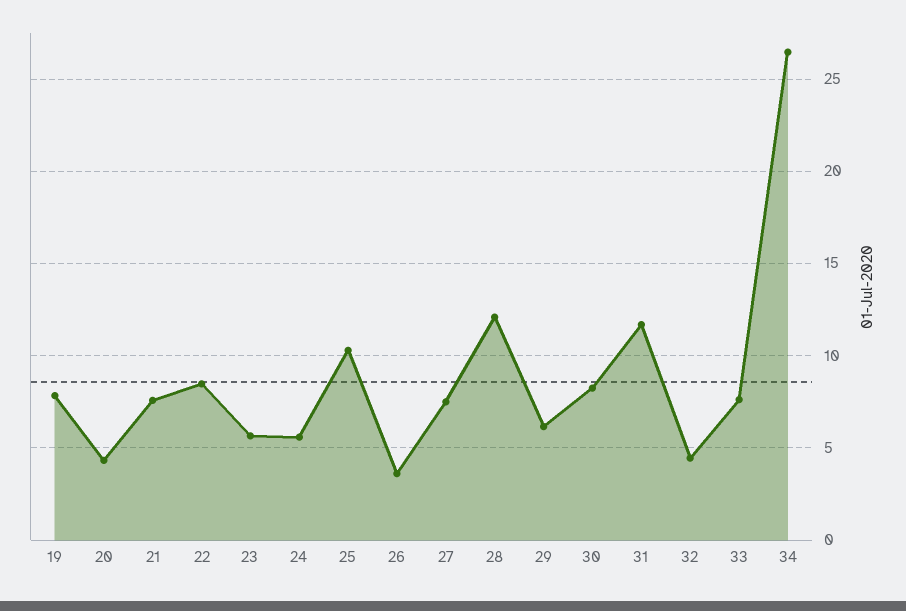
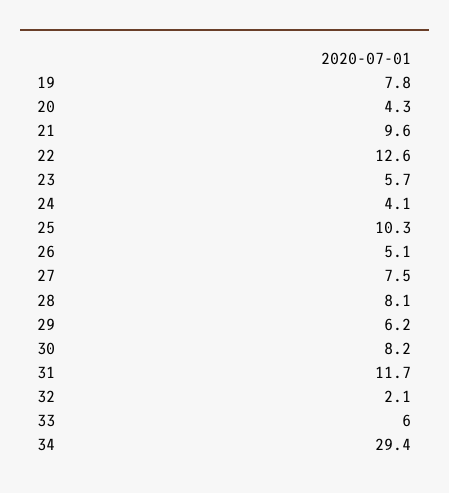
21: 7.5 -> 9.6
22: 8.5 -> 12.6
24: 5.5 -> 4.1
26: 3.5 -> 5.1
28: 12 -> 8.1
32: 4.5 -> 2.1
33: 7.5 -> 6
34: 26.5 -> 29.4

